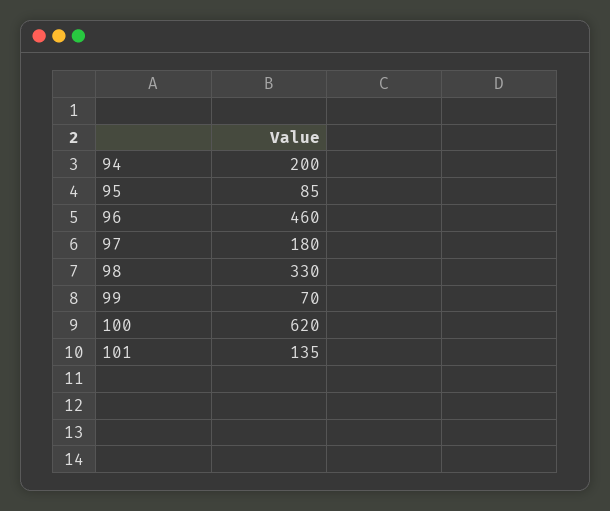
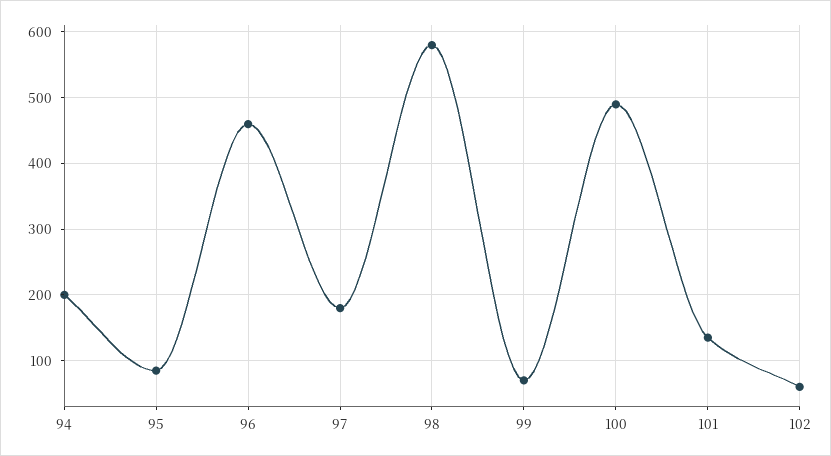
98: 330 -> 580
100: 620 -> 490
102: none -> 60

